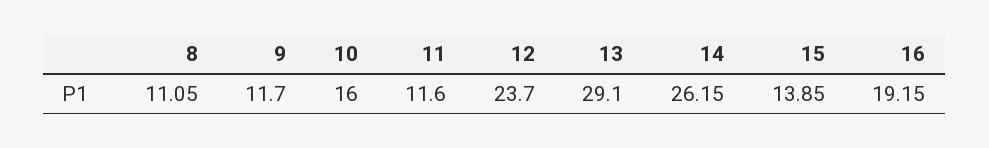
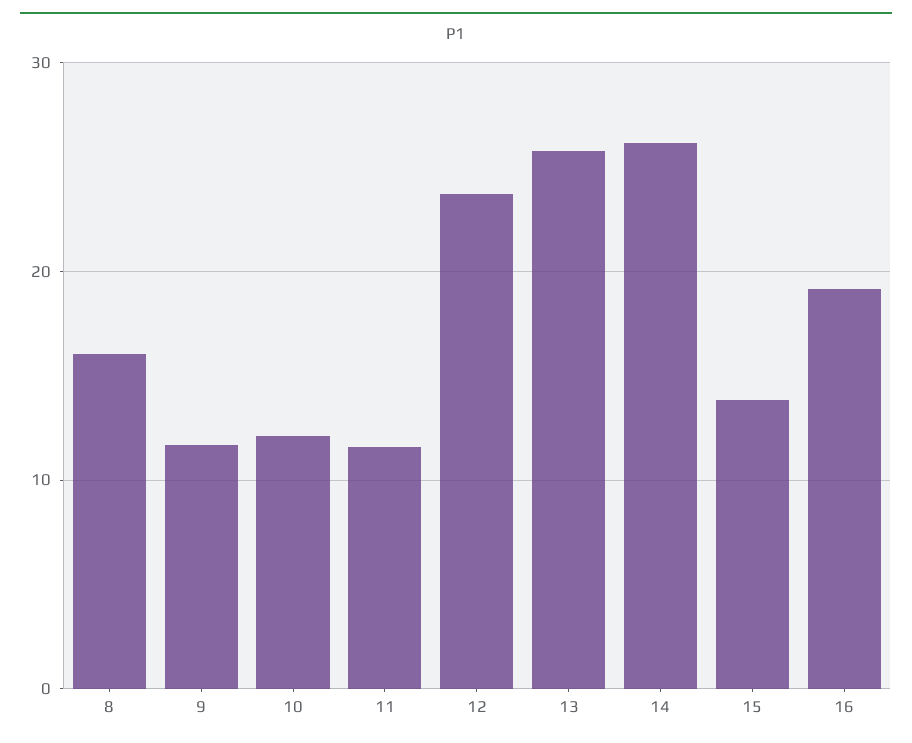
8: 11.05 -> 16
10: 16 -> 12
13: 29.1 -> 26

